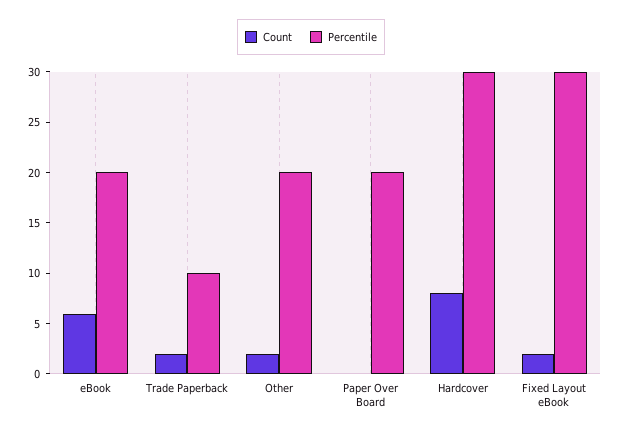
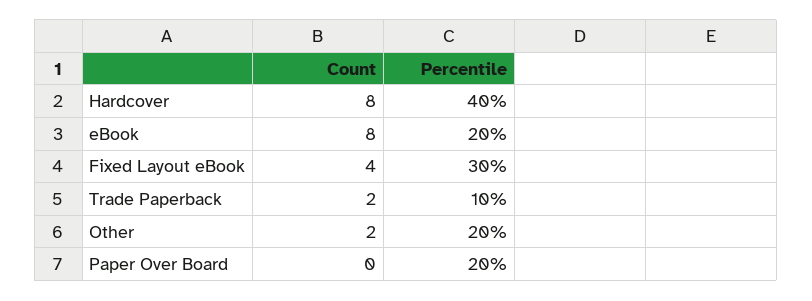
Count, eBook: 6 -> 8
Percentile, Hardcover: 30 -> 40
Count, Fixed Layout eBook: 2 -> 4

